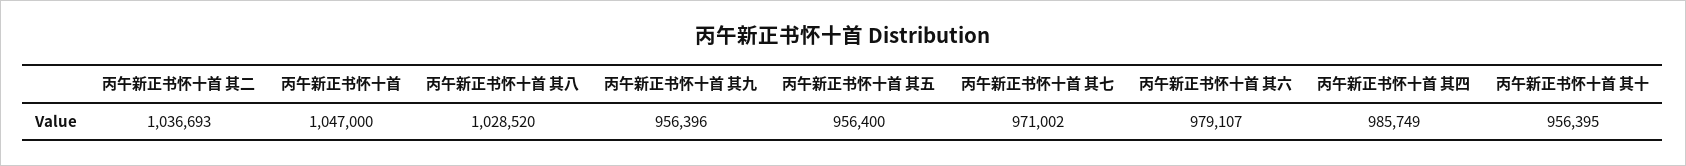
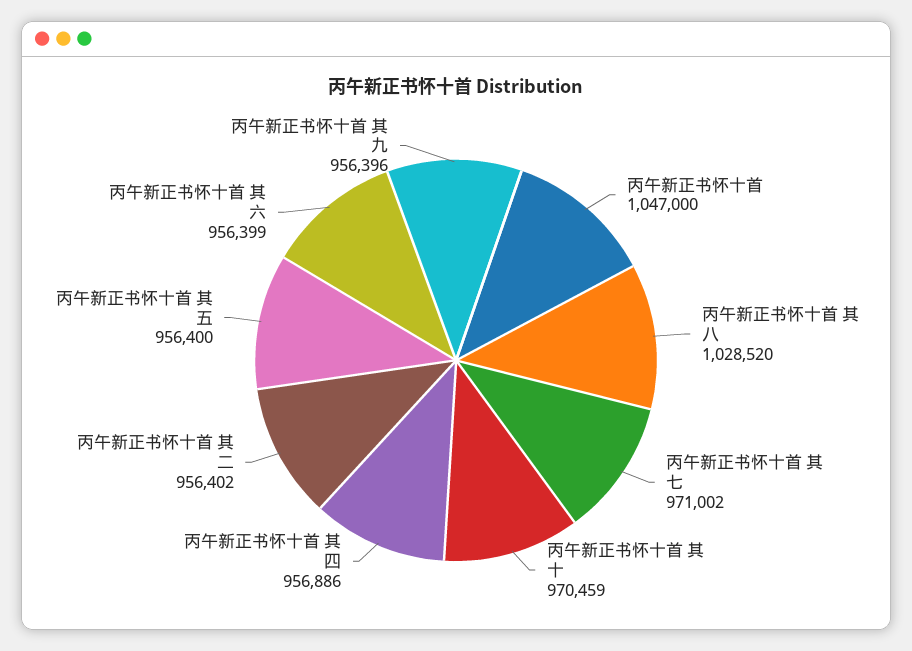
丙午新正书怀十首 其二: 1036693 -> 956402
丙午新正书怀十首 其六: 979107 -> 956399
丙午新正书怀十首 其四: 985749 -> 956886
丙午新正书怀十首 其十: 956395 -> 970459

